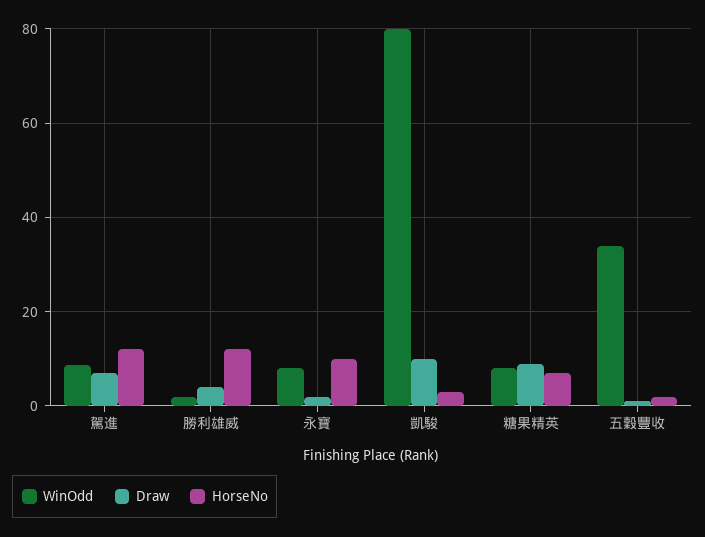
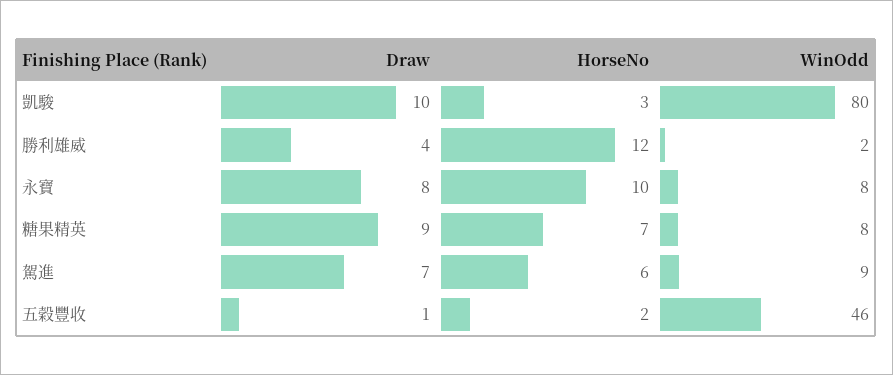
HorseNo, 駕進: 12 -> 6
Draw, 永寶: 2 -> 8
WinOdd, 五穀豐收: 34 -> 46

